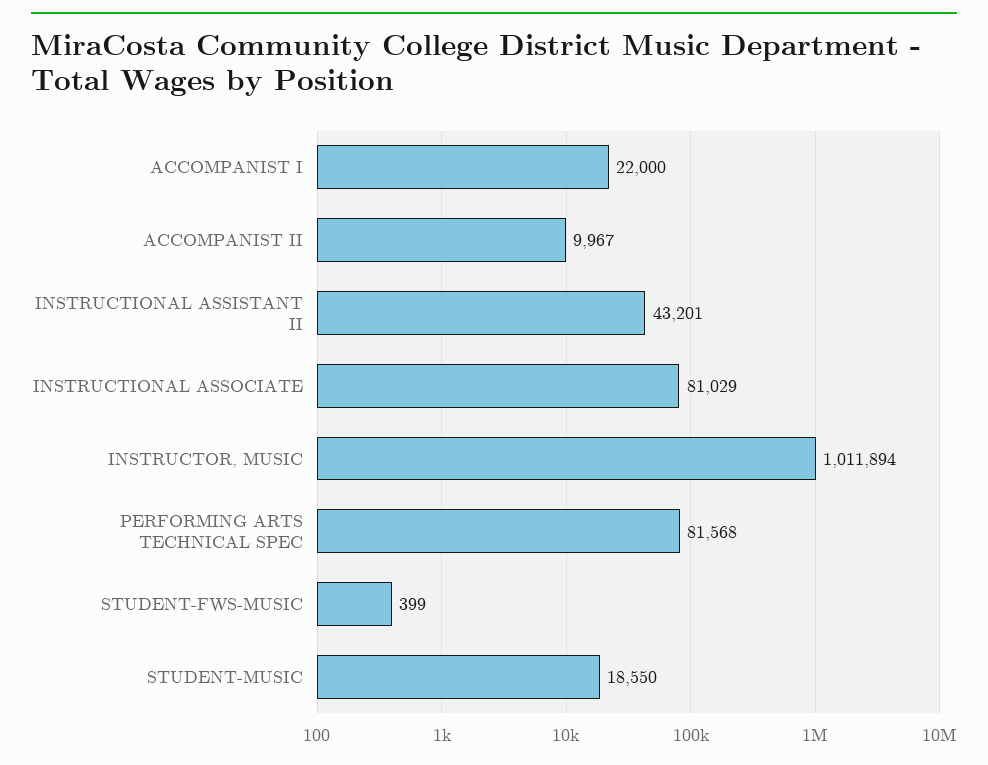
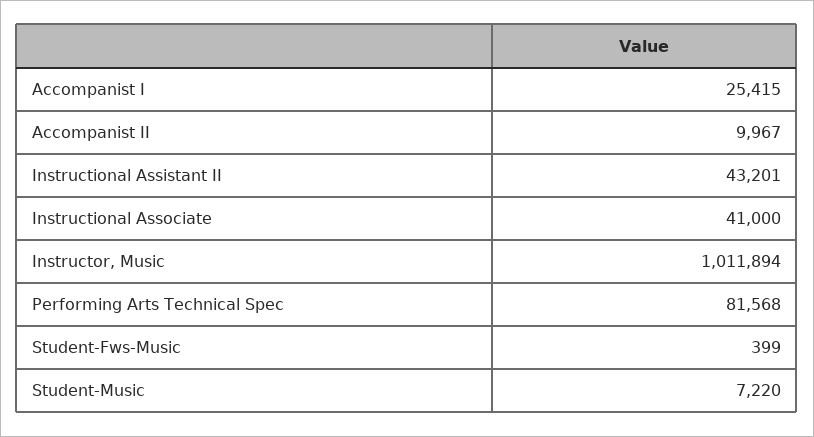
ACCOMPANIST I: 22000 -> 25415
INSTRUCTIONAL ASSOCIATE: 81029 -> 41000
STUDENT-MUSIC: 18550 -> 7220

